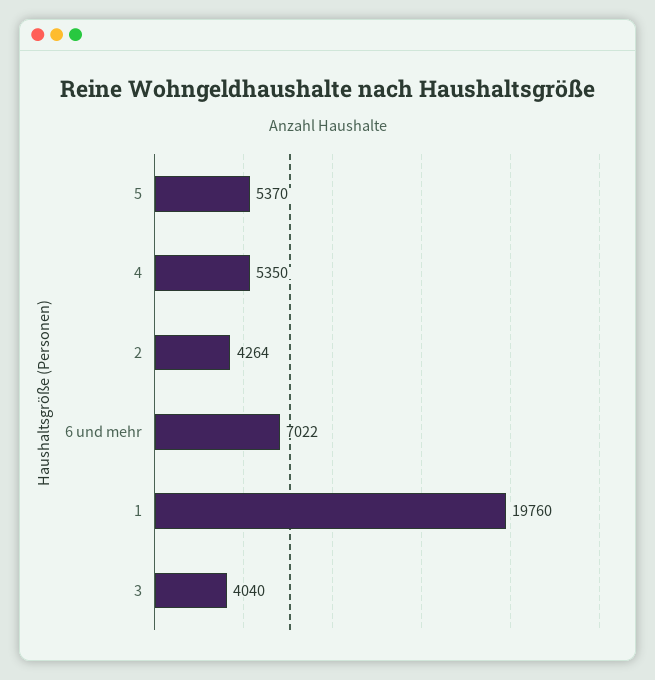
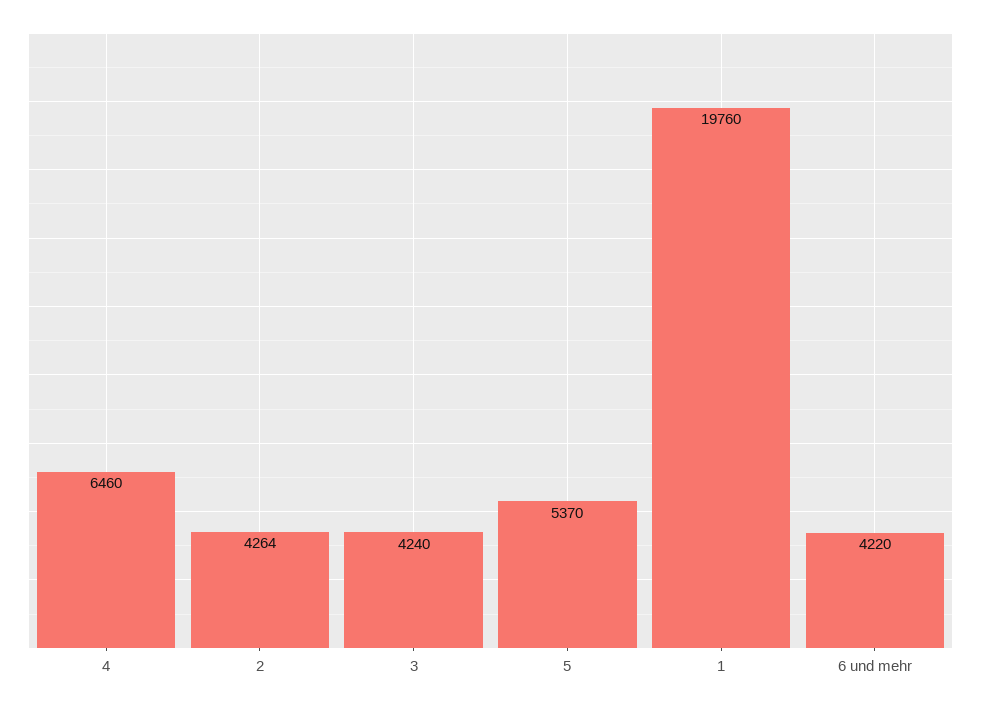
4: 5350 -> 6460
6 und mehr: 7022 -> 4220
3: 4040 -> 4240

